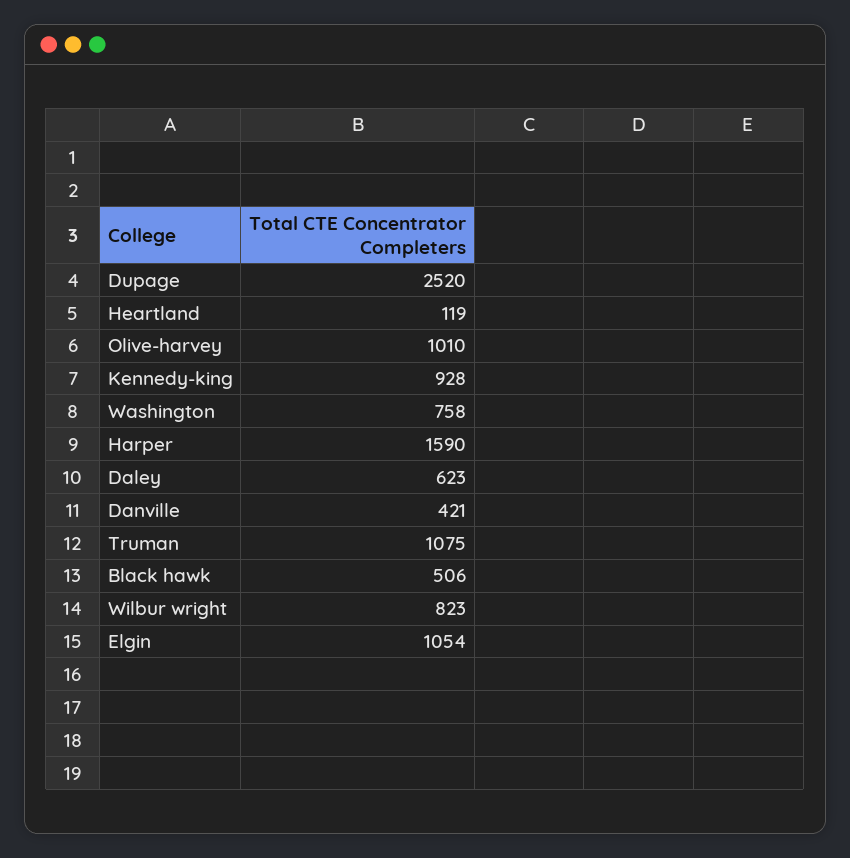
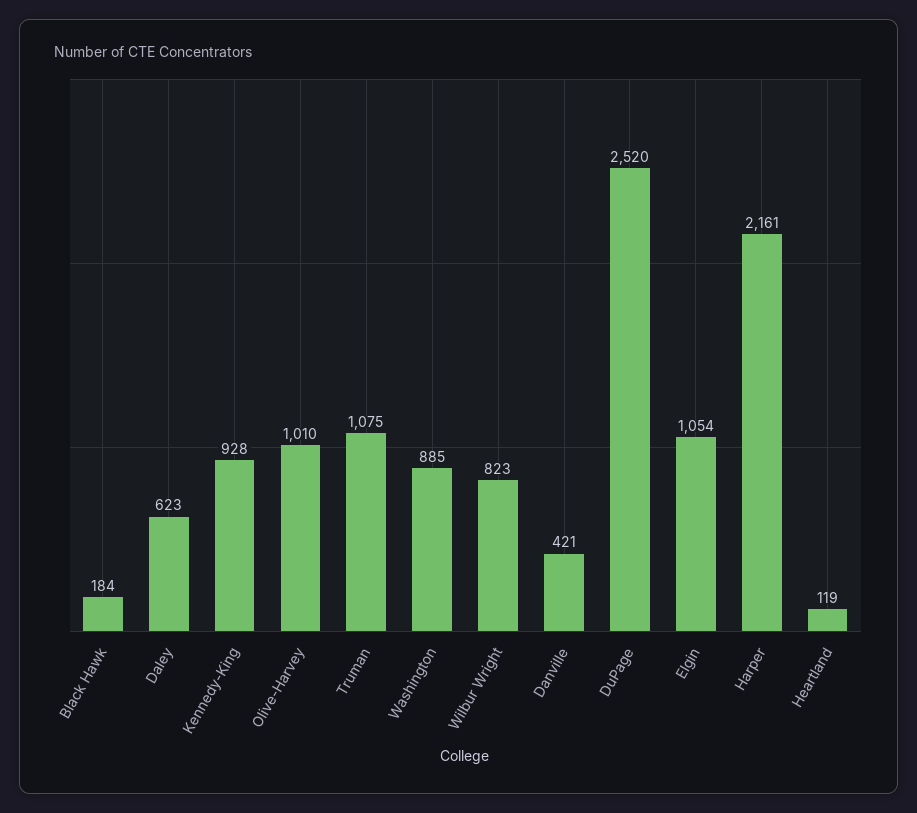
Washington: 758 -> 885
Harper: 1590 -> 2161
Black hawk: 506 -> 184

